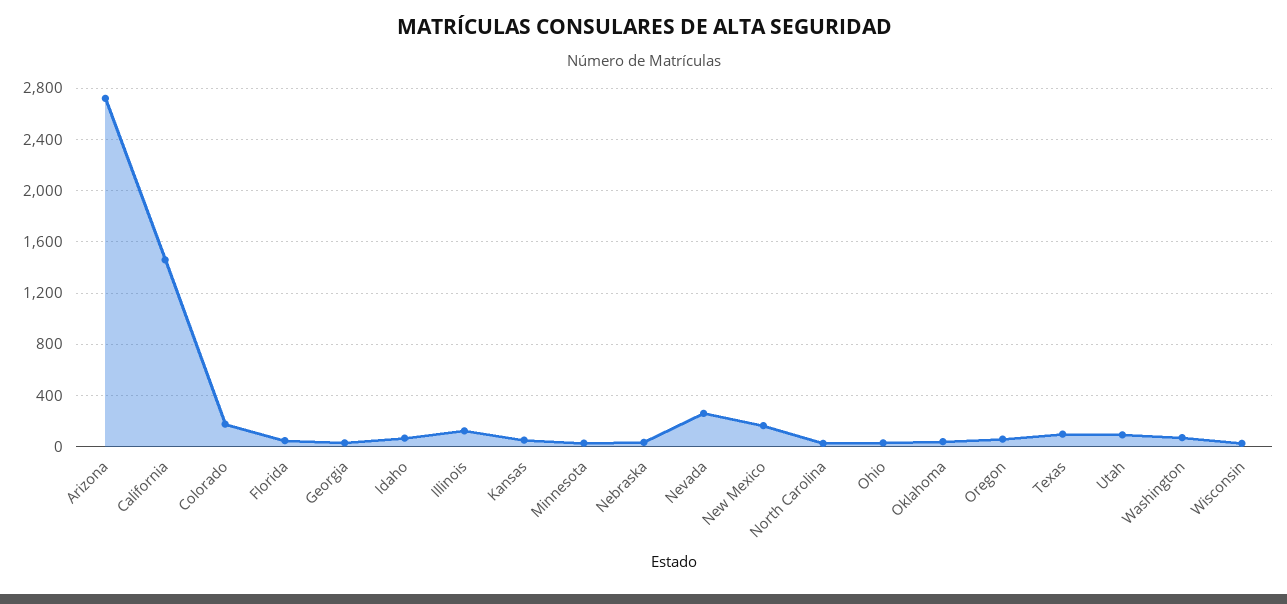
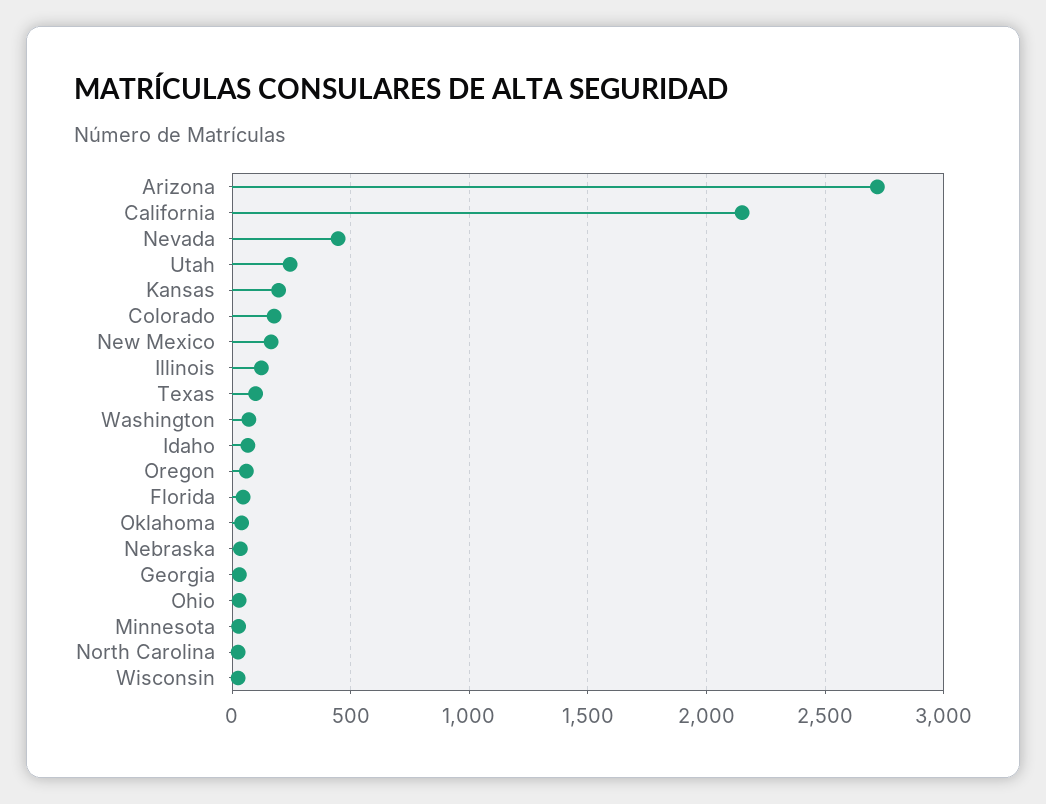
California: 1450 -> 2150
Kansas: 50 -> 200
Nevada: 250 -> 450
Utah: 100 -> 250

